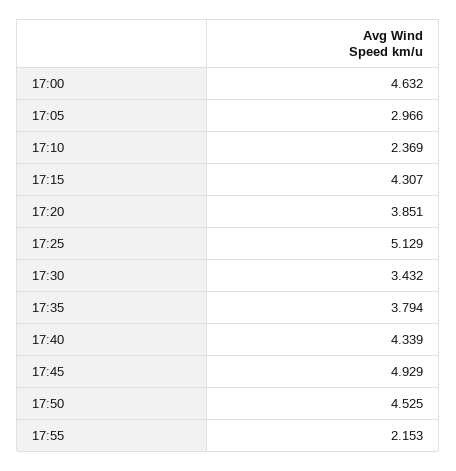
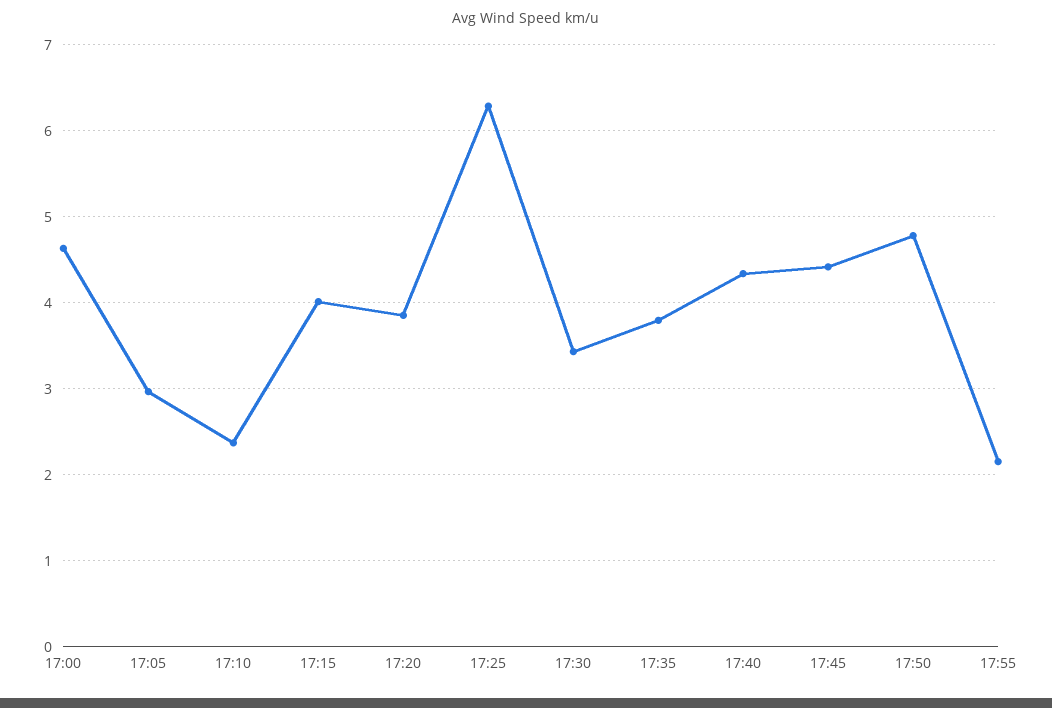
17:15: 4.307 -> 4
17:25: 5.129 -> 6.3
17:45: 4.929 -> 4.4
17:50: 4.525 -> 4.8

